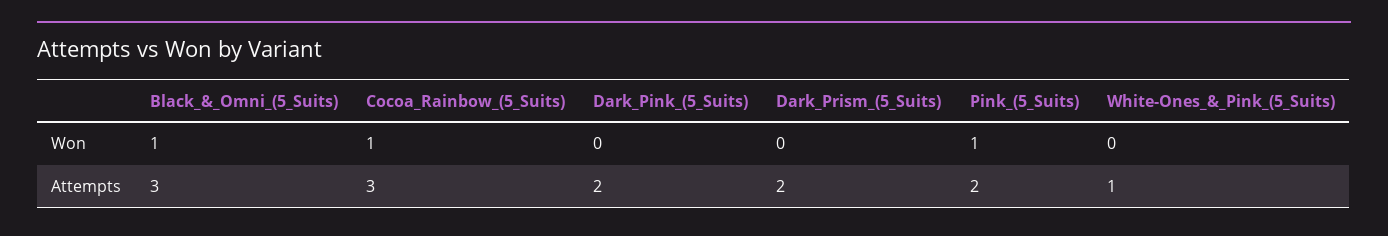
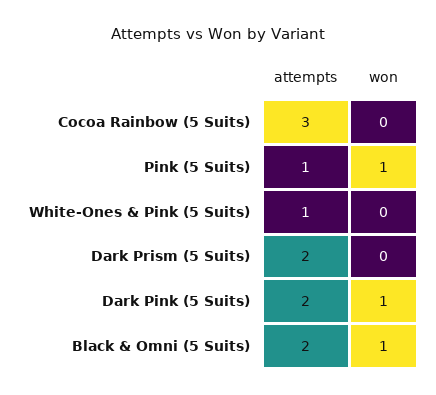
Cocoa_Rainbow_(5_Suits), Won: 1 -> 0
Dark_Pink_(5_Suits), Won: 0 -> 1
Black_&_Omni_(5_Suits), Attempts: 3 -> 2
Pink_(5_Suits), Attempts: 2 -> 1

